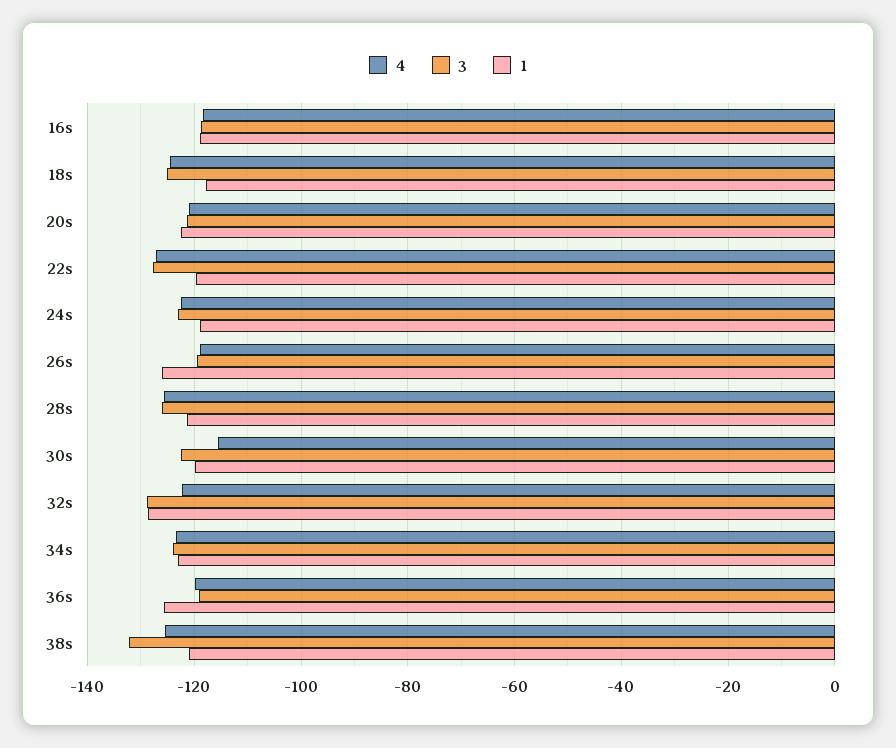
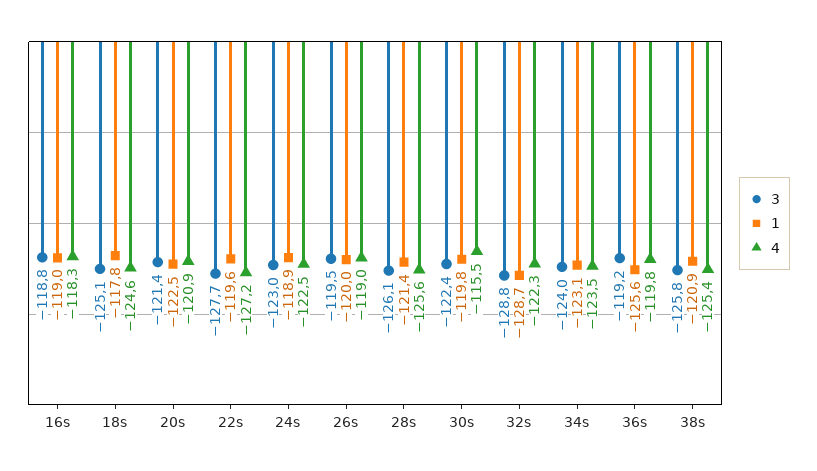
1, 26s: -126 -> -120
3, 38s: -132 -> -125.8

